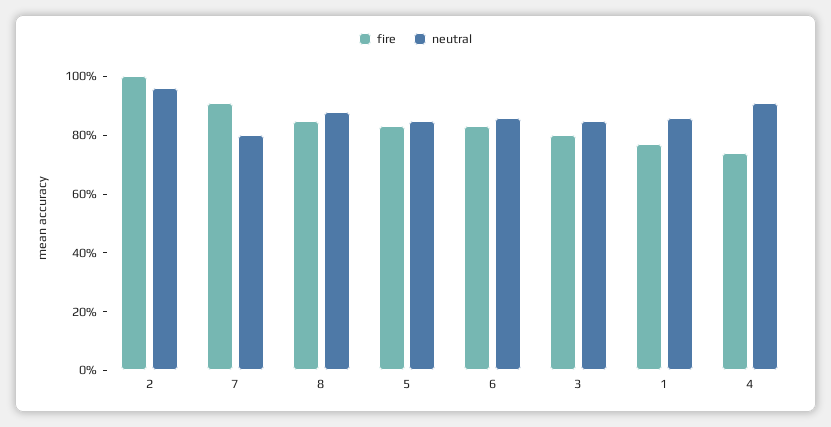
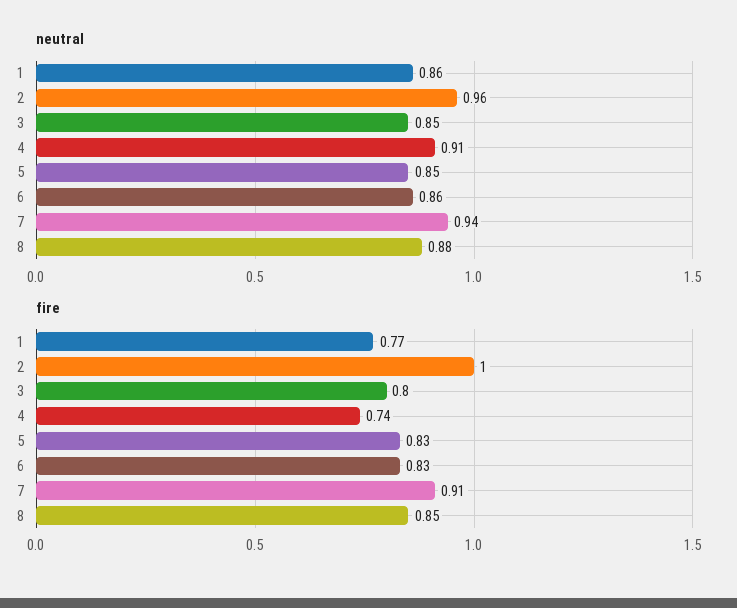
neutral, 7: 0.8 -> 0.94

